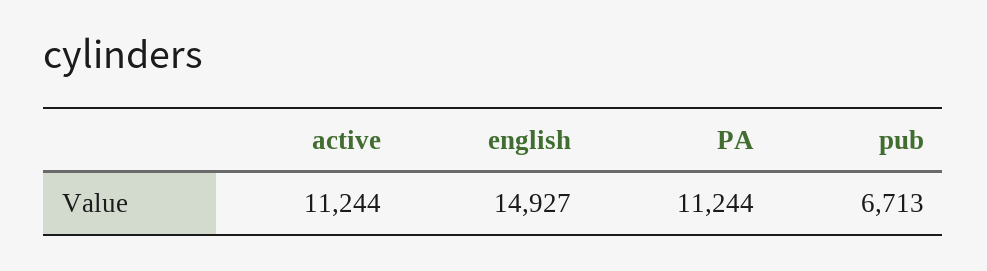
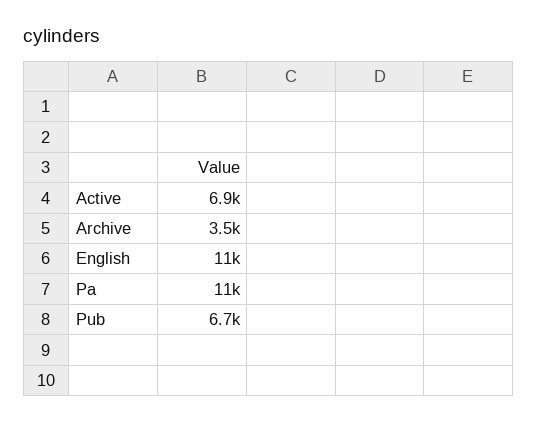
active: 11244 -> 6900
english: 14927 -> 11000
Archive: none -> 3500

